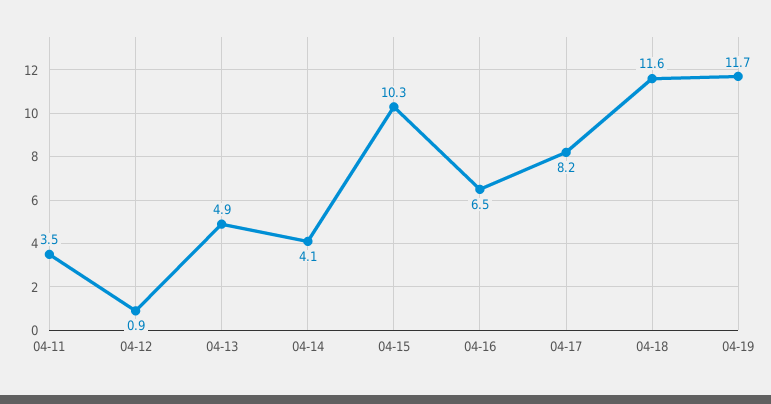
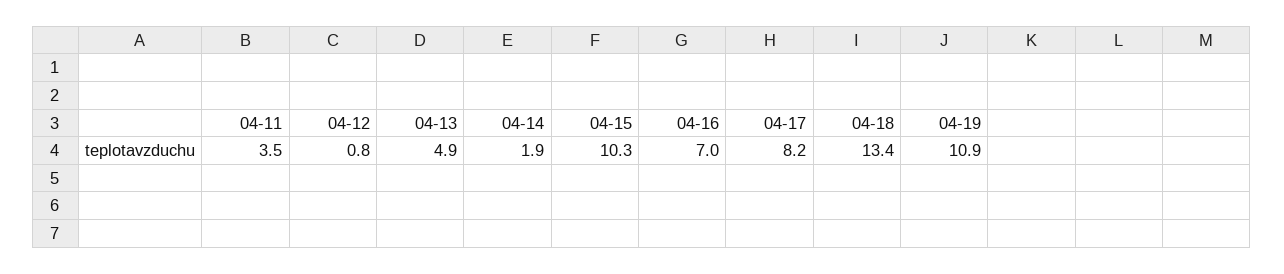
04-12: 0.9 -> 0.8
04-14: 4.1 -> 1.9
04-16: 6.5 -> 7
04-18: 11.6 -> 13.4
04-19: 11.7 -> 10.9

